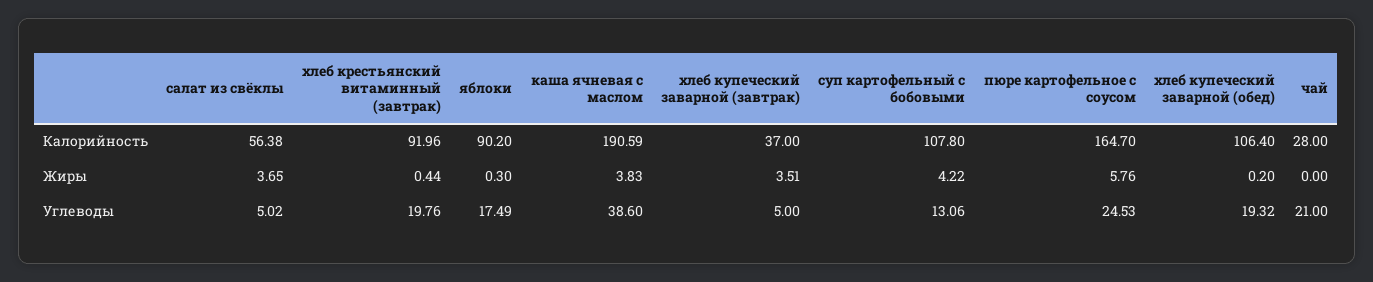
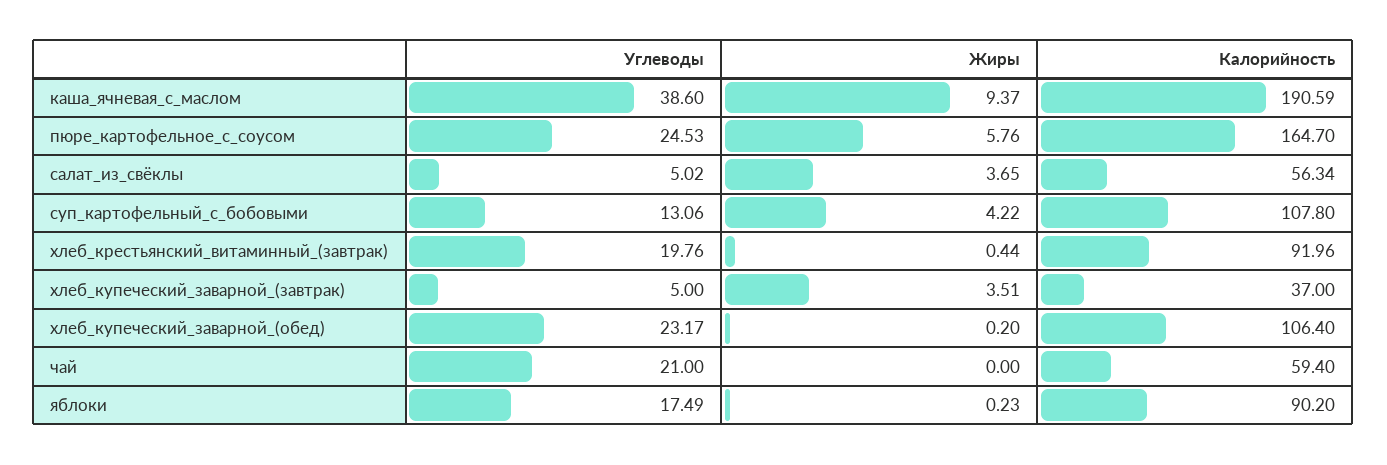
салат из свёклы, Калорийность: 56.38 -> 56.34
чай, Калорийность: 28 -> 59.4
яблоки, Жиры: 0.3 -> 0.23
каша ячневая с маслом, Жиры: 3.83 -> 9.37
хлеб купеческий заварной (обед), Углеводы: 19.32 -> 23.17

